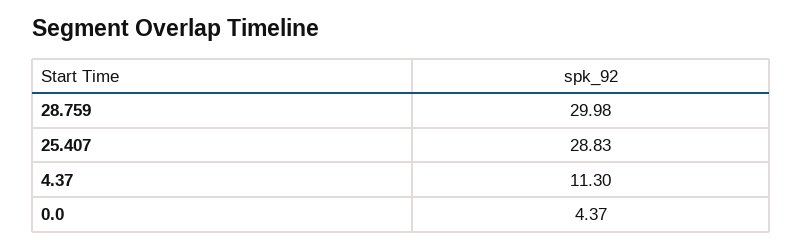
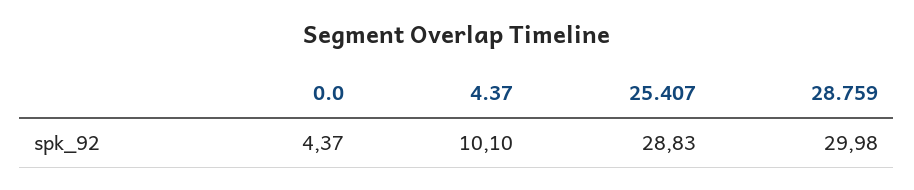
4.37: 11.3 -> 10.1

